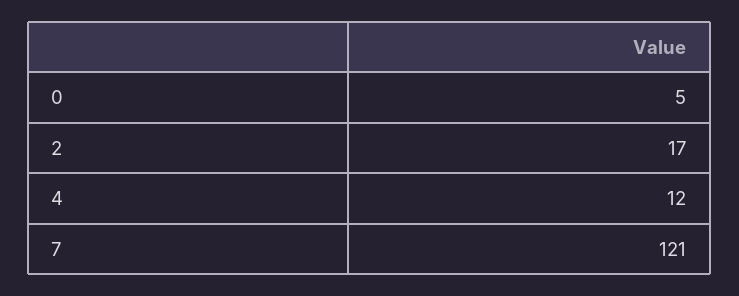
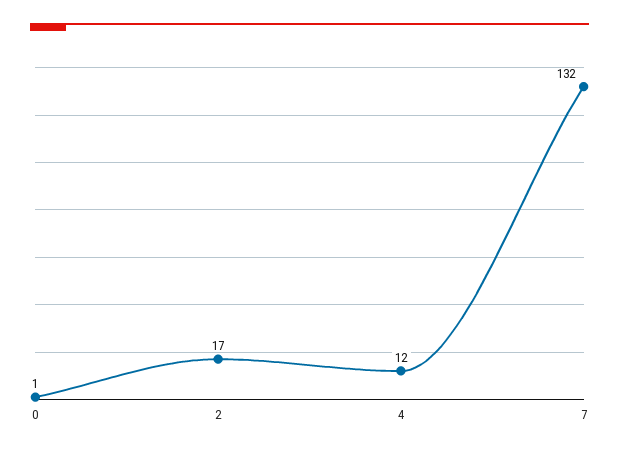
0: 5 -> 1
7: 121 -> 132

